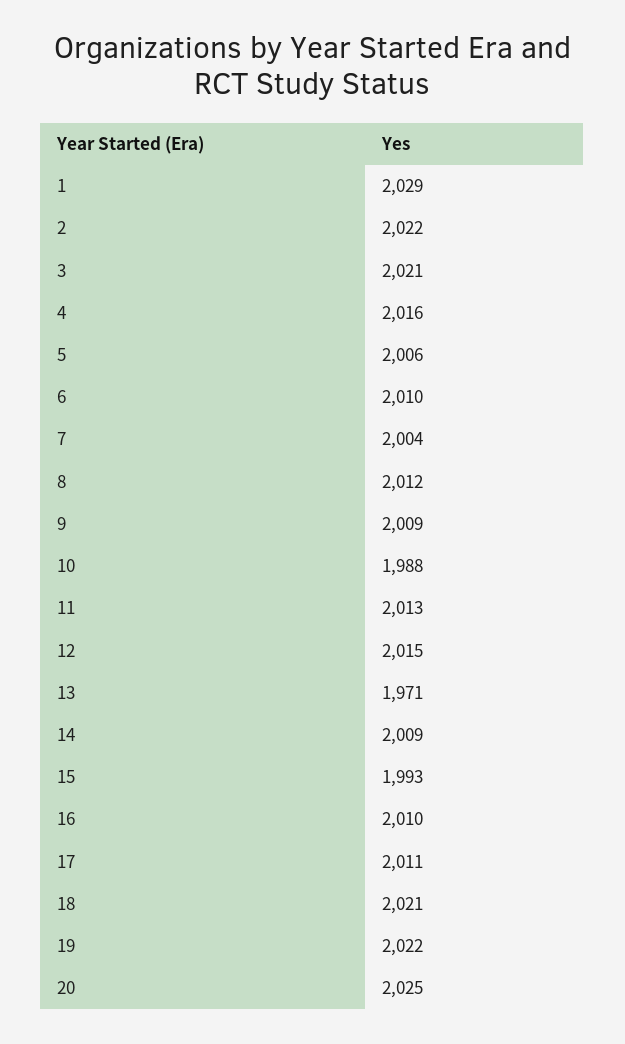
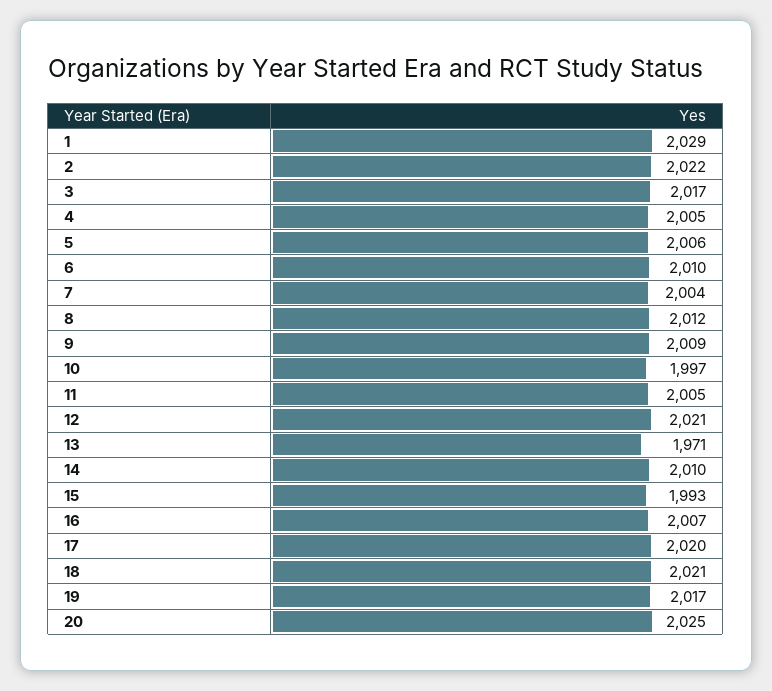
3: 2021 -> 2017
4: 2016 -> 2005
10: 1988 -> 1997
11: 2013 -> 2005
12: 2015 -> 2021
14: 2009 -> 2010
16: 2010 -> 2007
17: 2011 -> 2020
19: 2022 -> 2017

